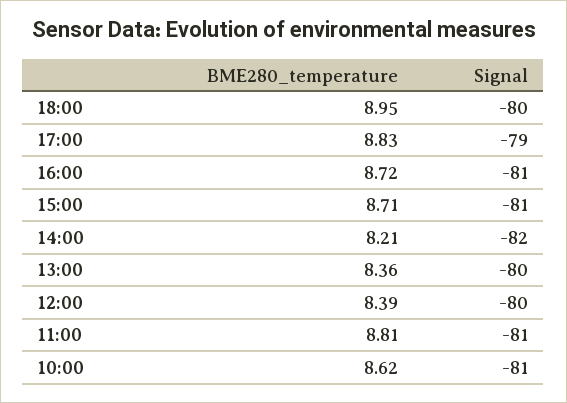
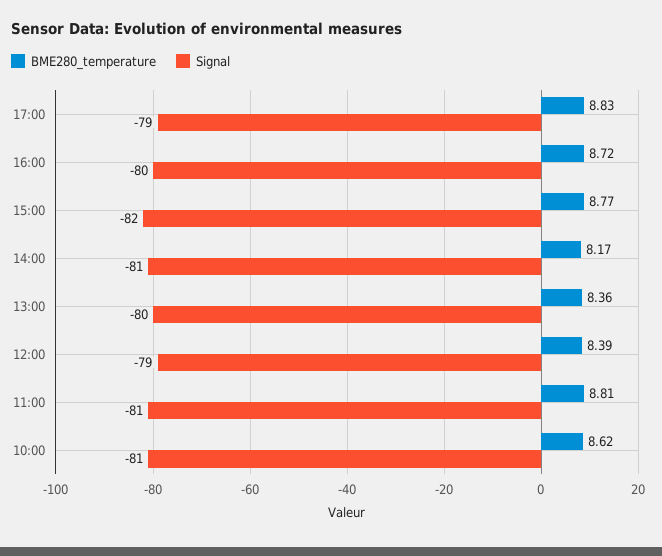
BME280_temperature, 18:00: 8.95 -> none
Signal, 18:00: -80 -> none
Signal, 16:00: -81 -> -80
BME280_temperature, 15:00: 8.71 -> 8.77
Signal, 15:00: -81 -> -82
BME280_temperature, 14:00: 8.21 -> 8.17
Signal, 14:00: -82 -> -81
Signal, 12:00: -80 -> -79

